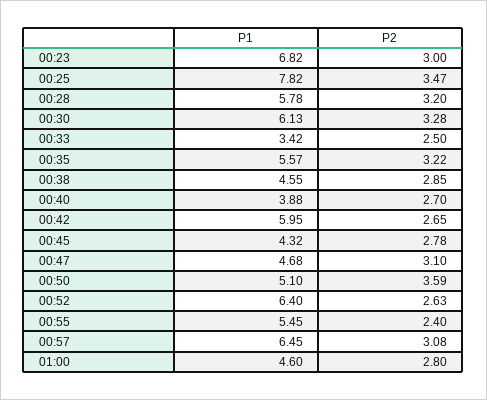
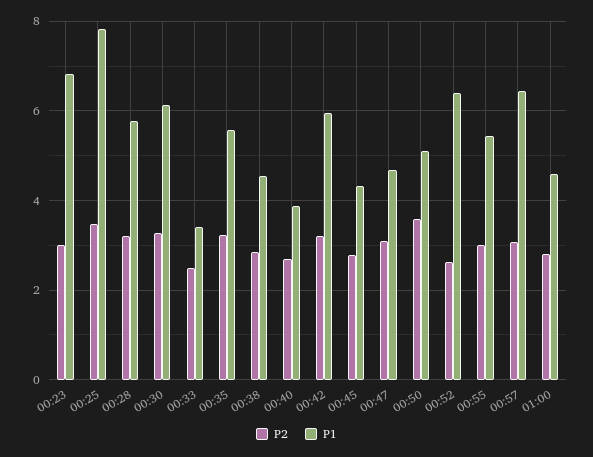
P2, 00:42: 2.65 -> 3.2
P2, 00:55: 2.4 -> 3

